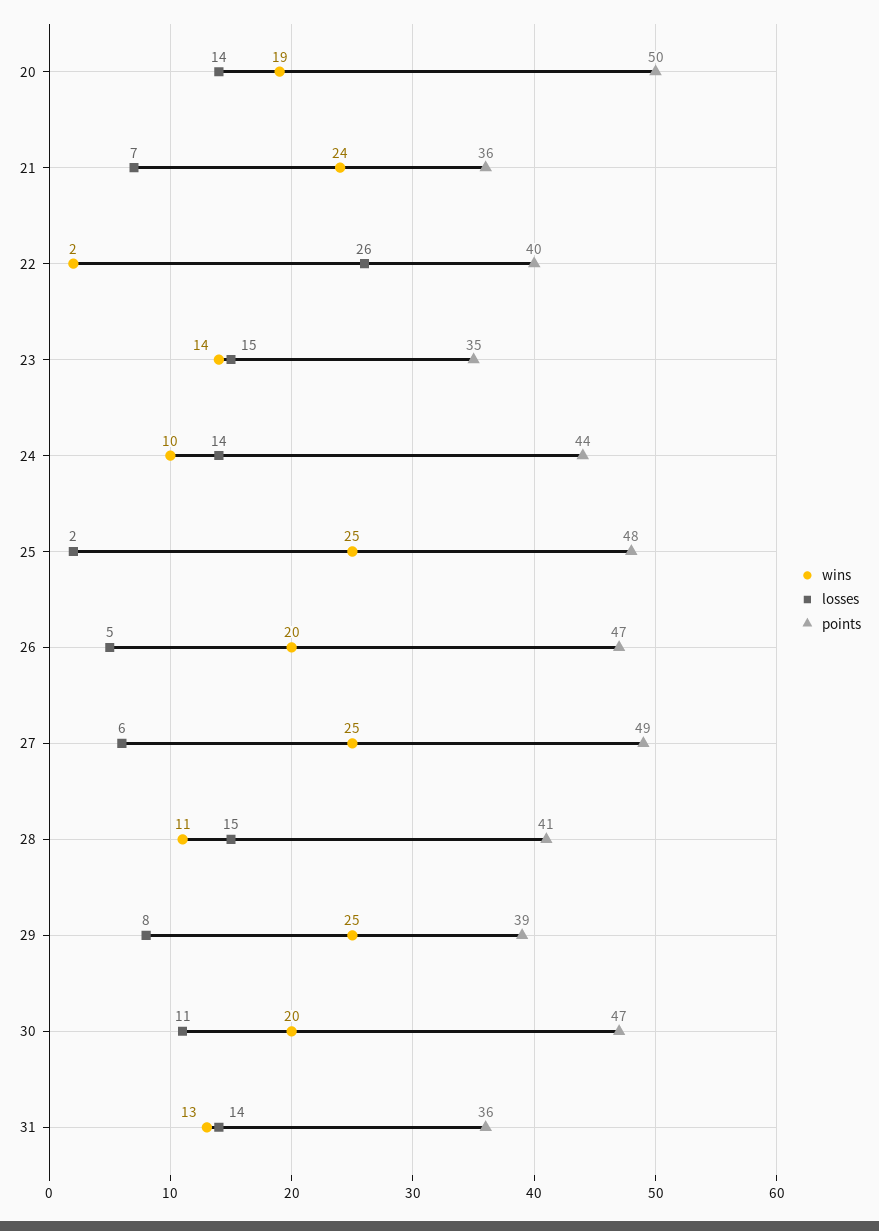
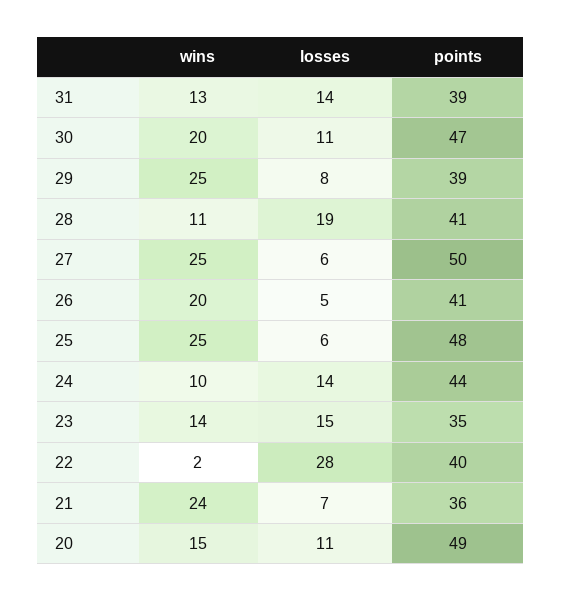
wins, 20: 19 -> 15
losses, 20: 14 -> 11
points, 20: 50 -> 49
losses, 22: 26 -> 28
losses, 25: 2 -> 6
points, 26: 47 -> 41
points, 27: 49 -> 50
losses, 28: 15 -> 19
points, 31: 36 -> 39

